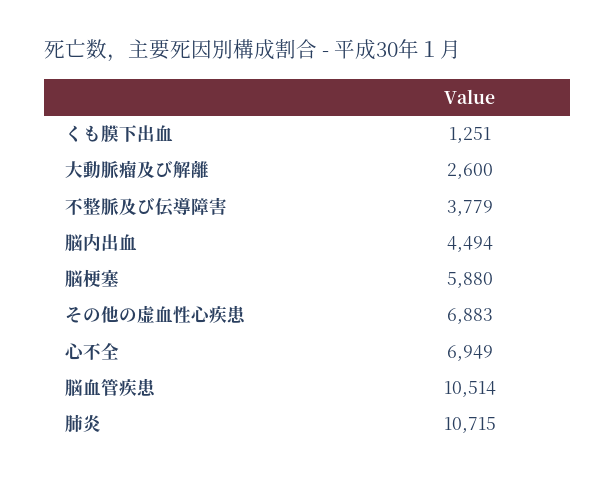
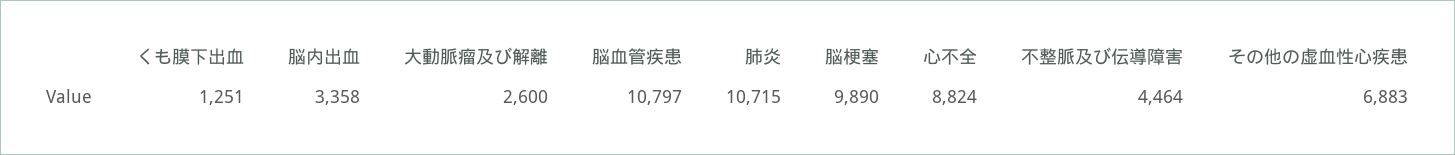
不整脈及び伝導障害: 3779 -> 4464
脳内出血: 4494 -> 3358
脳梗塞: 5880 -> 9890
心不全: 6949 -> 8824
脳血管疾患: 10514 -> 10797

